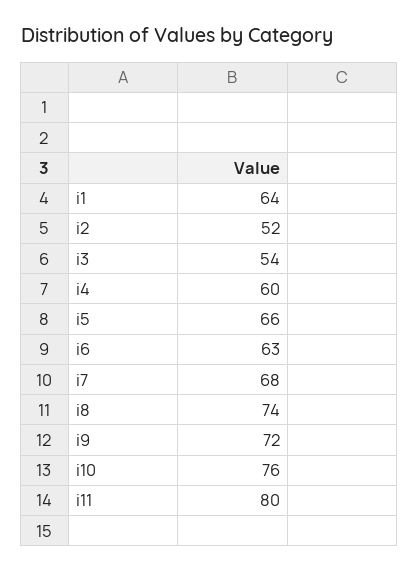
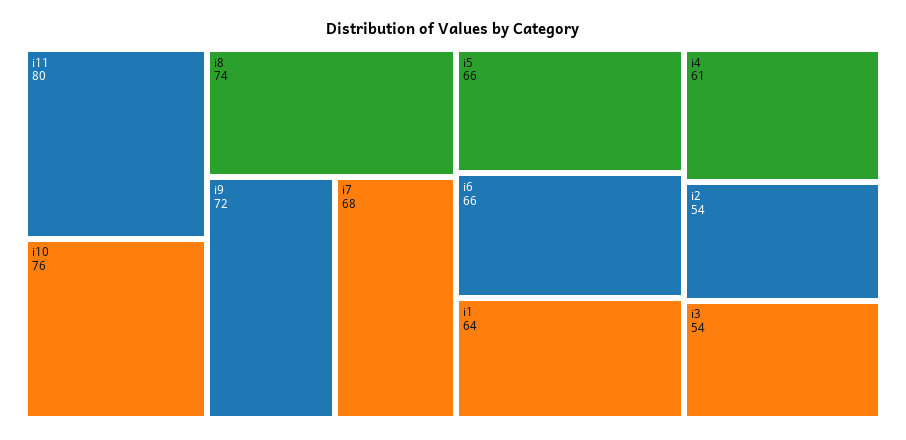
i2: 52 -> 54
i4: 60 -> 61
i6: 63 -> 66

